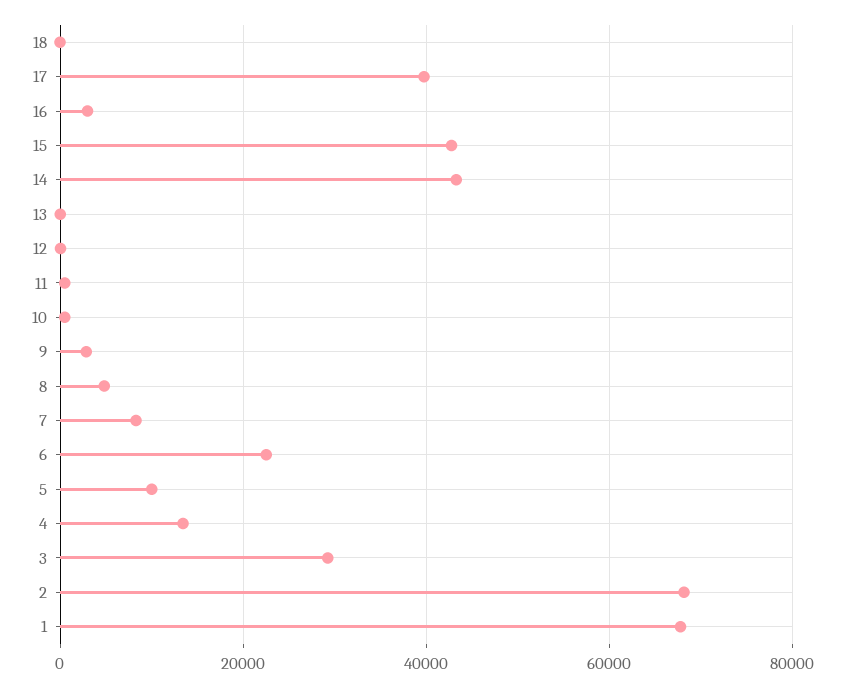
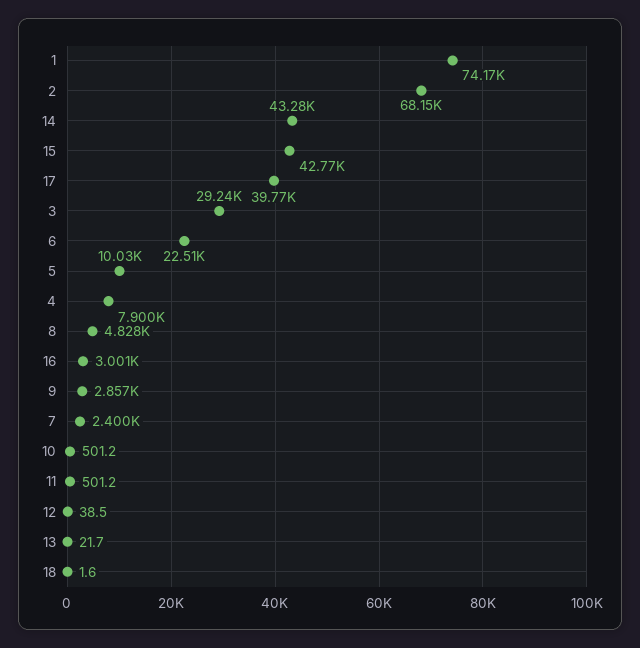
7: 8000 -> 2400
4: 14000 -> 7900
1: 68000 -> 74170

